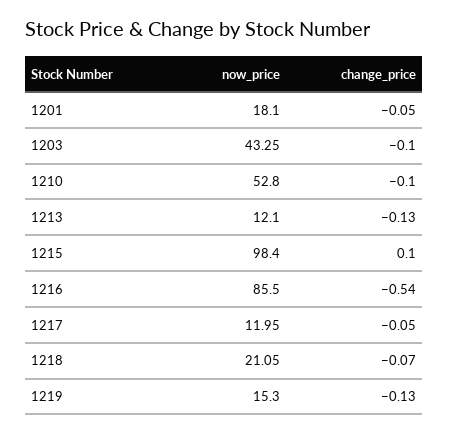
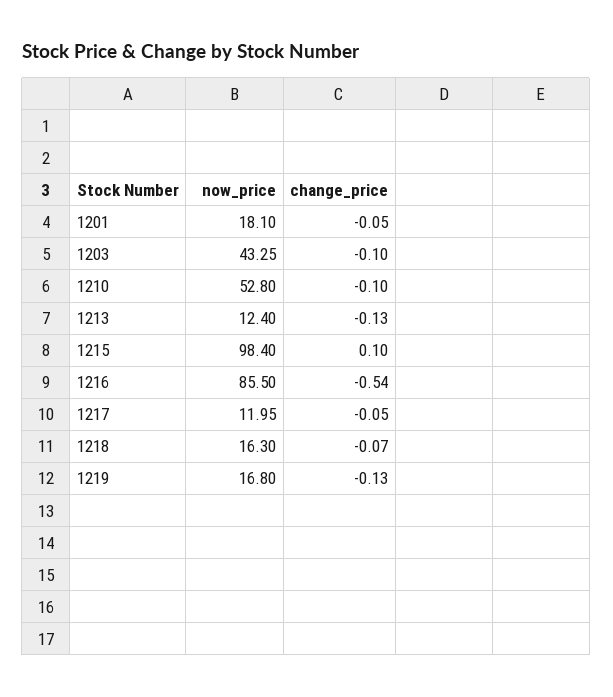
now_price, 1213: 12.1 -> 12.4
now_price, 1218: 21.05 -> 16.3
now_price, 1219: 15.3 -> 16.8

